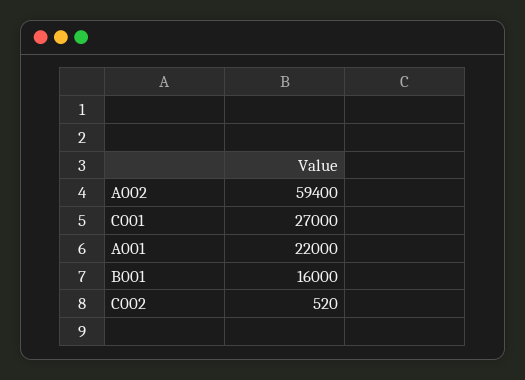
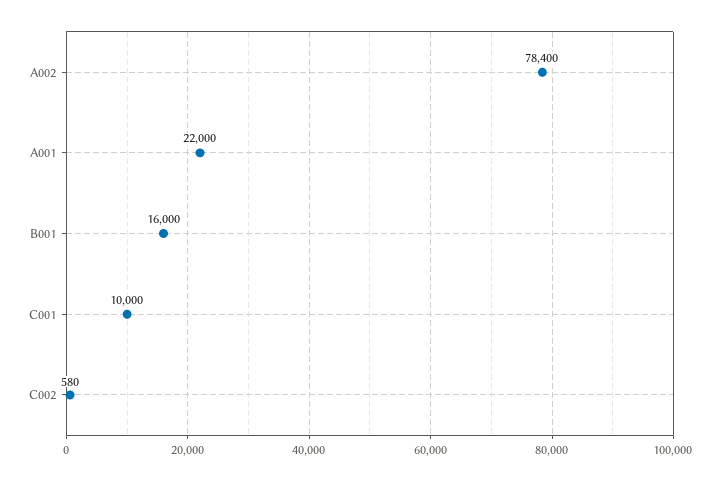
A002: 59400 -> 78400
C001: 27000 -> 10000
C002: 520 -> 580

